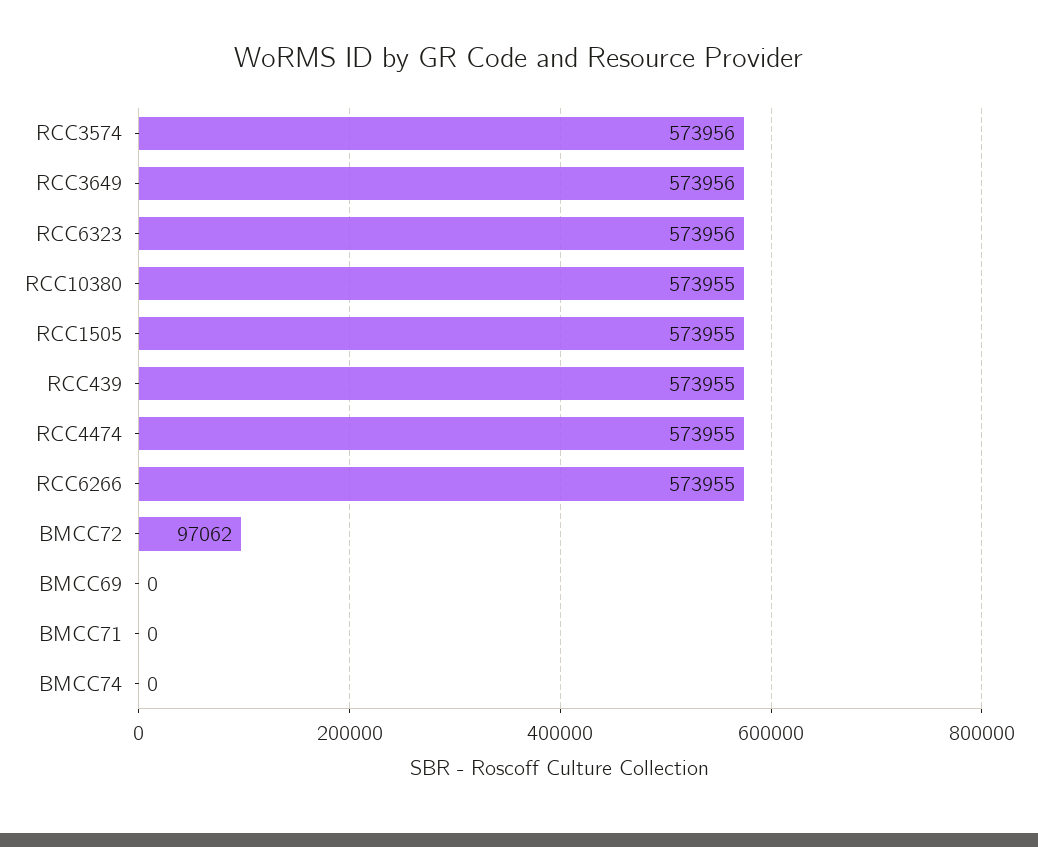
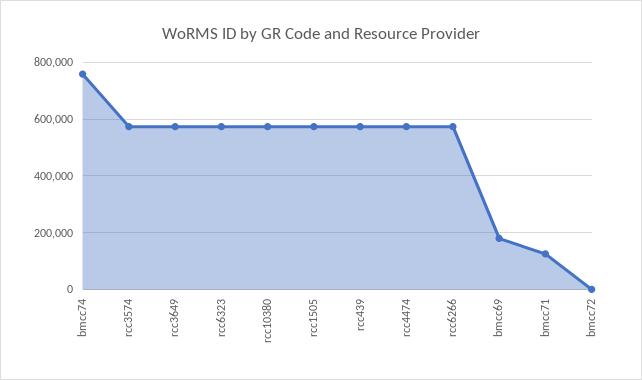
BMCC72: 97062 -> 0
BMCC69: 0 -> 175000
BMCC71: 0 -> 125000
BMCC74: 0 -> 750000

